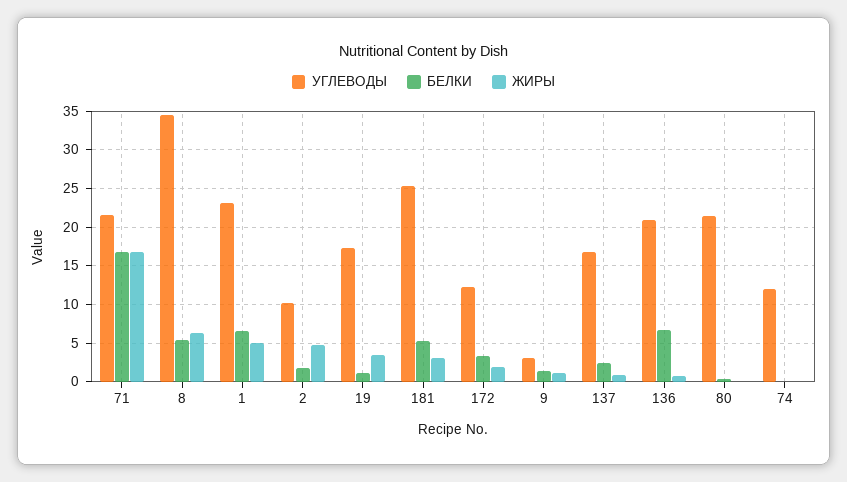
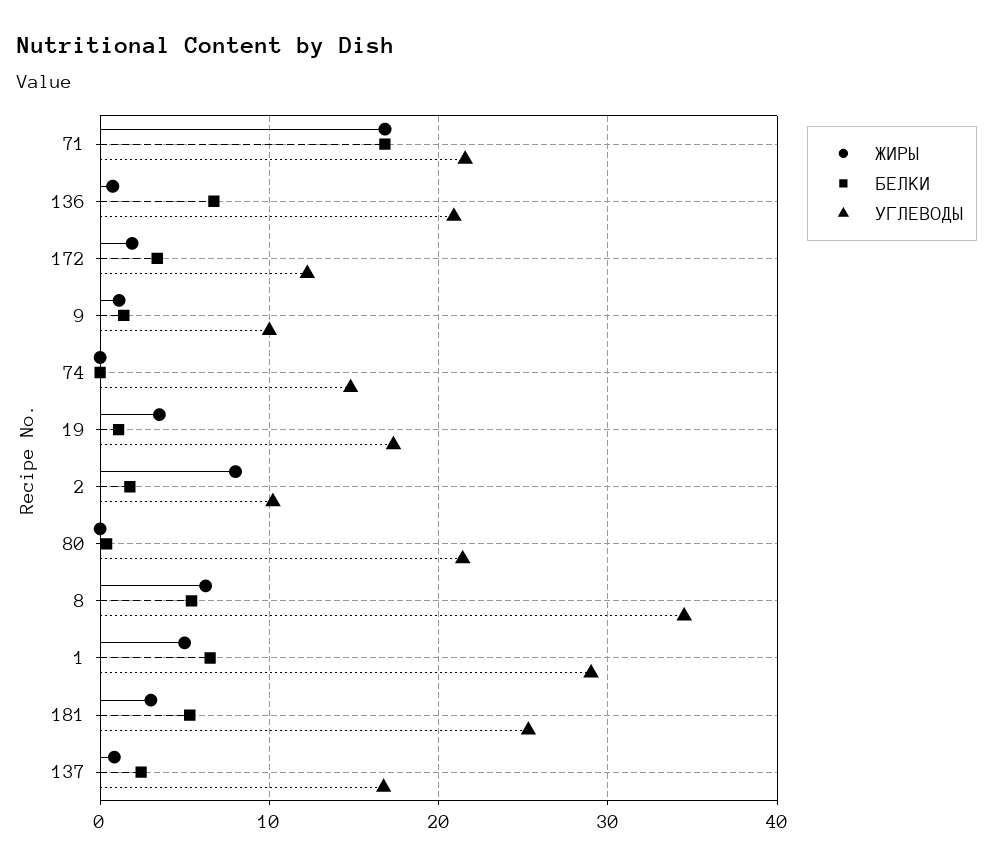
УГЛЕВОДЫ, 1: 23 -> 29
ЖИРЫ, 2: 5 -> 8
УГЛЕВОДЫ, 9: 3 -> 10
УГЛЕВОДЫ, 74: 12 -> 15

